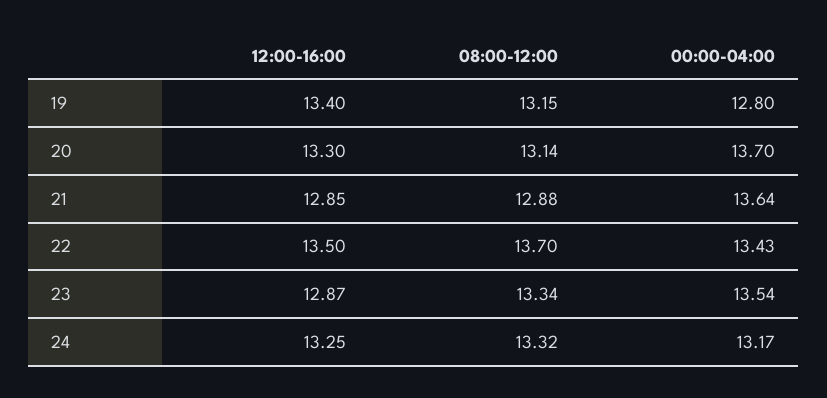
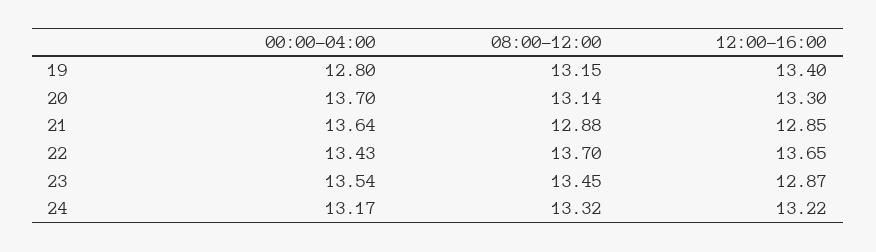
12:00-16:00, 22: 13.5 -> 13.65
08:00-12:00, 23: 13.34 -> 13.45
12:00-16:00, 24: 13.25 -> 13.22

